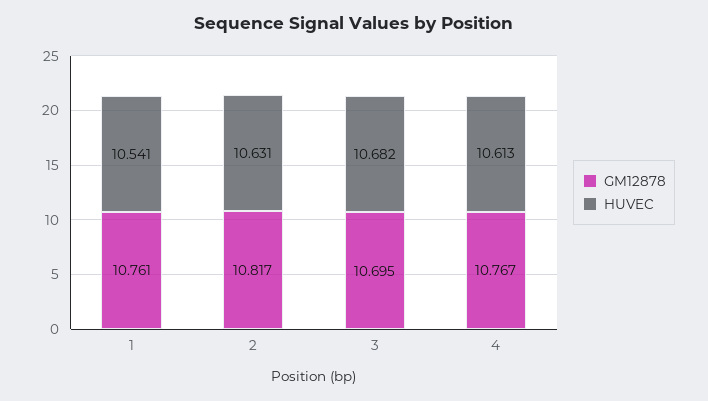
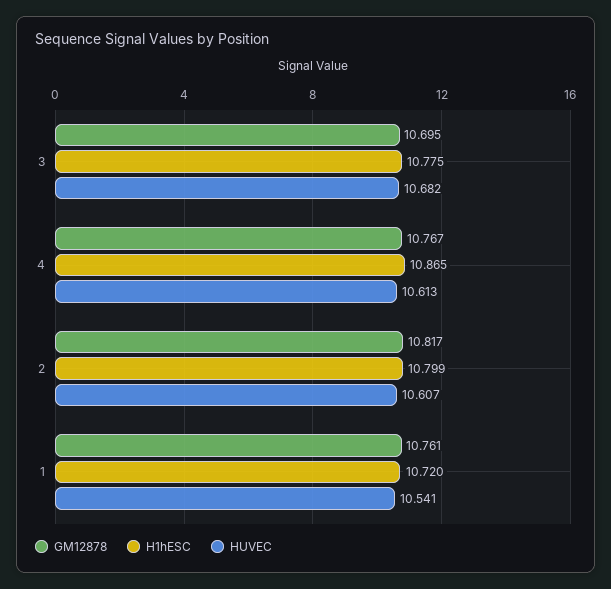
HUVEC, 2: 10.631 -> 10.607
H1hESC, 3: none -> 10.775
H1hESC, 4: none -> 10.865
H1hESC, 2: none -> 10.799
H1hESC, 1: none -> 10.72

